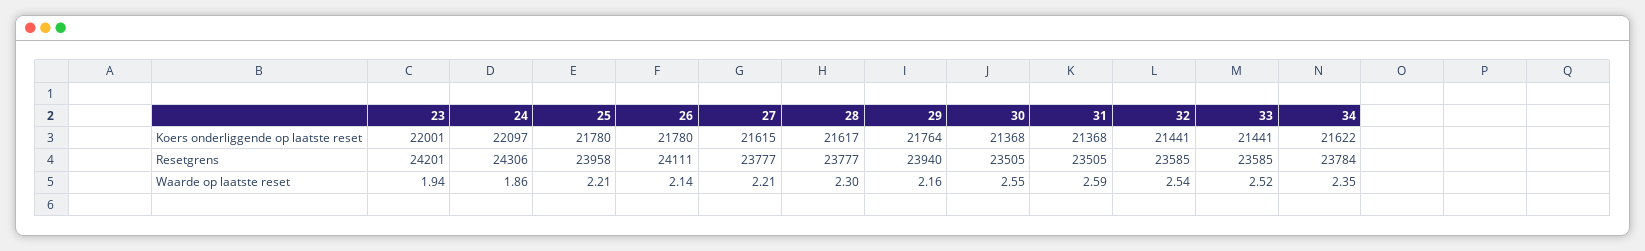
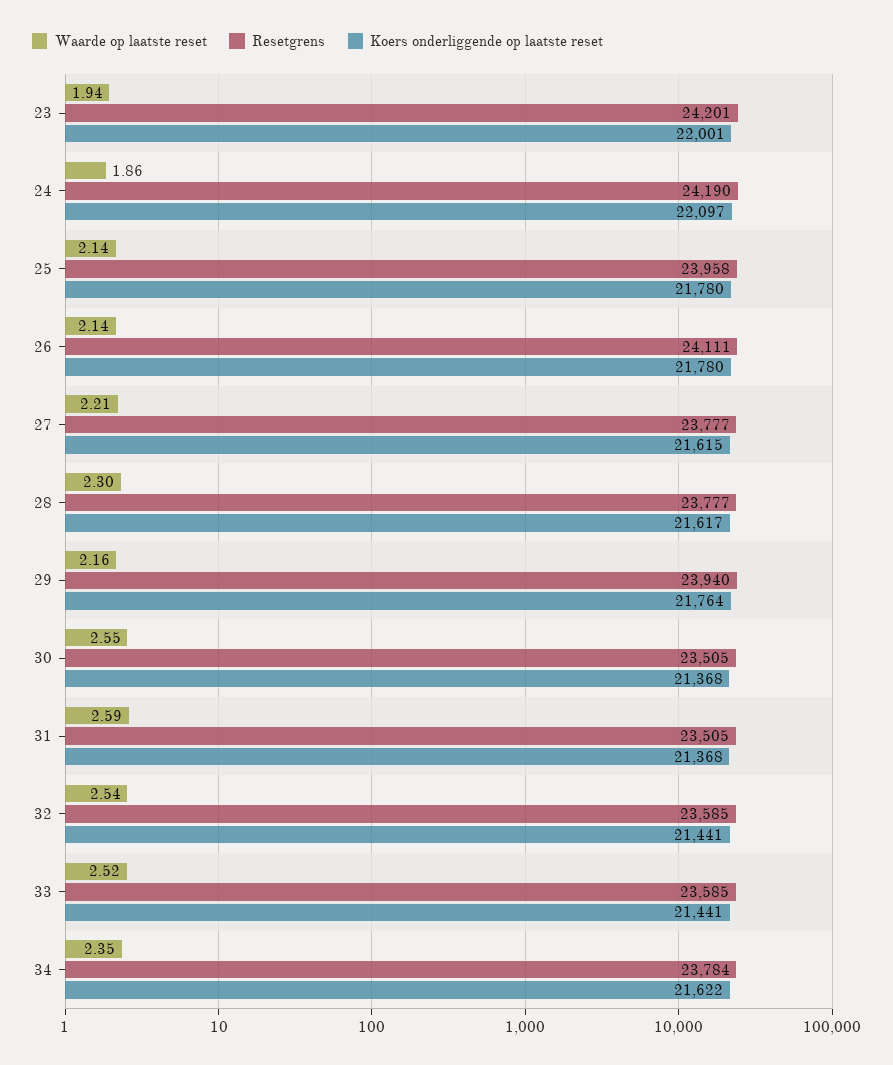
Resetgrens, 24: 24306 -> 24190
Waarde op laatste reset, 25: 2.21 -> 2.14

